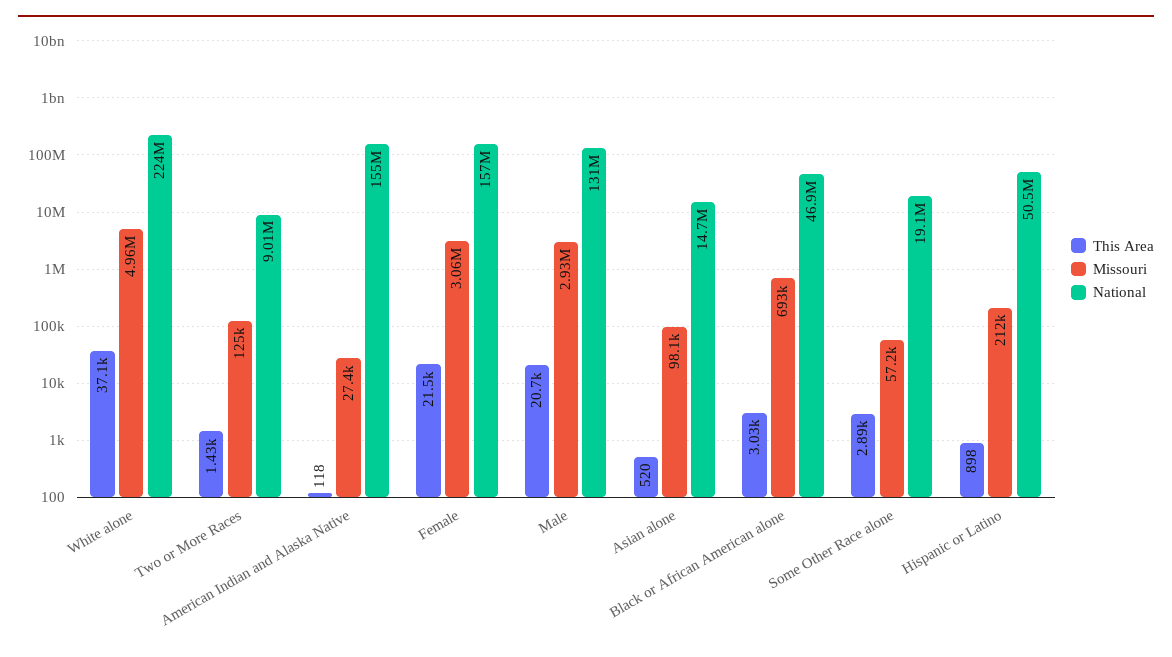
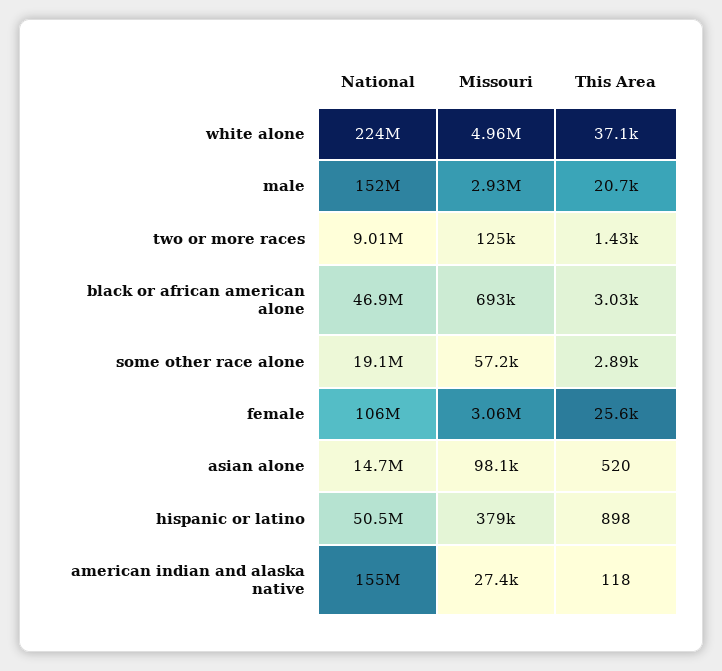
This Area, Female: 21500 -> 25600
National, Female: 157000000 -> 106000000
National, Male: 131000000 -> 152000000
Missouri, Hispanic or Latino: 212000 -> 379000

